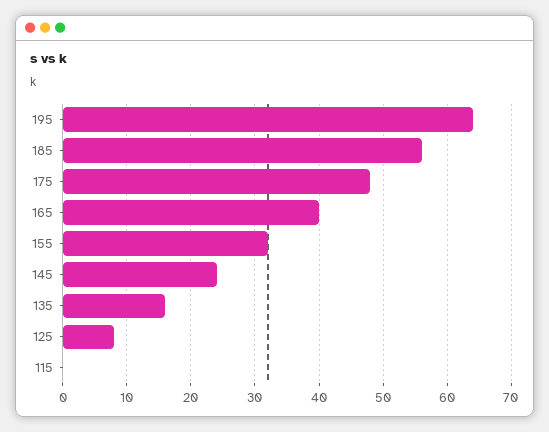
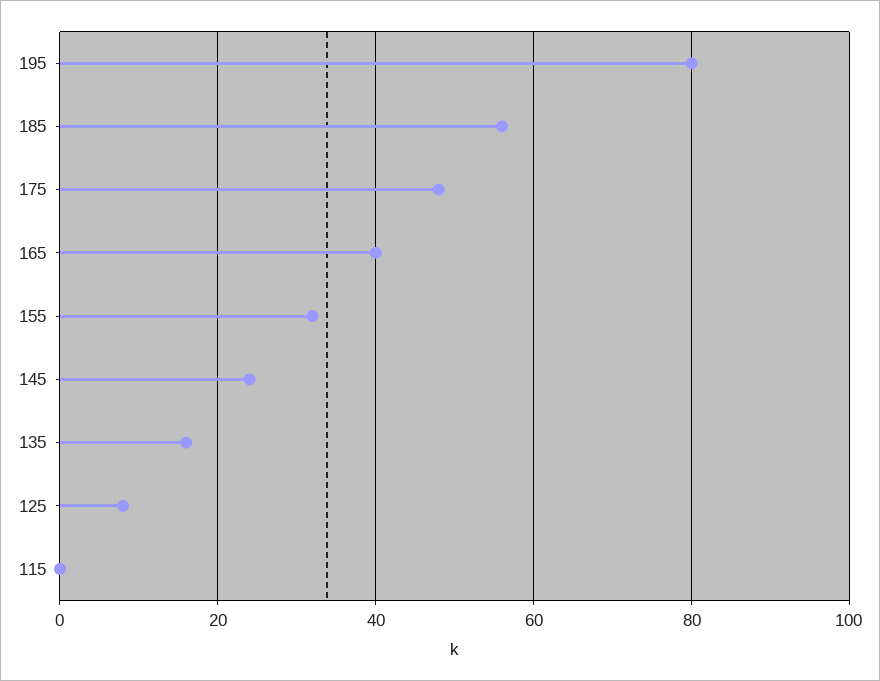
195: 64 -> 80

